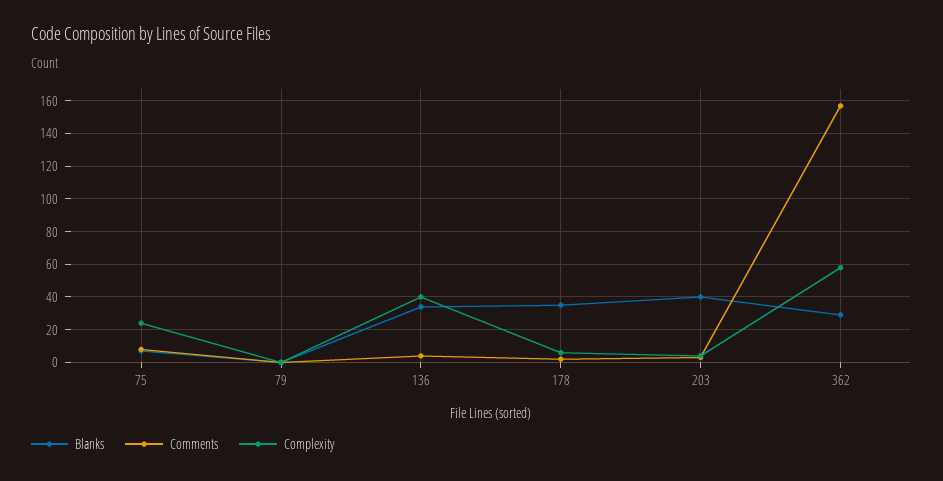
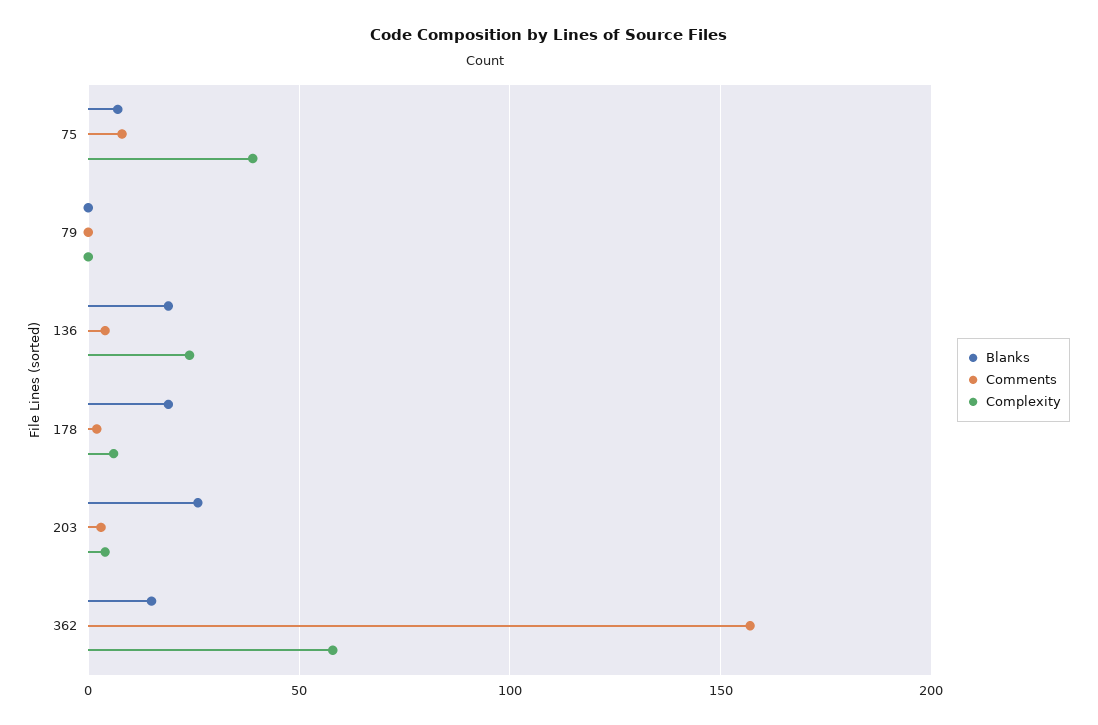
Complexity, 75: 25 -> 40
Blanks, 136: 35 -> 20
Complexity, 136: 40 -> 25
Blanks, 178: 35 -> 20
Blanks, 203: 40 -> 25
Blanks, 362: 30 -> 15

